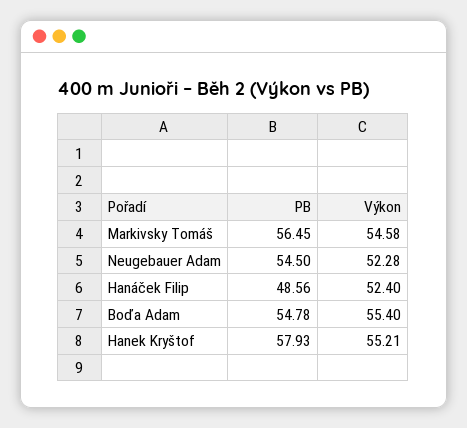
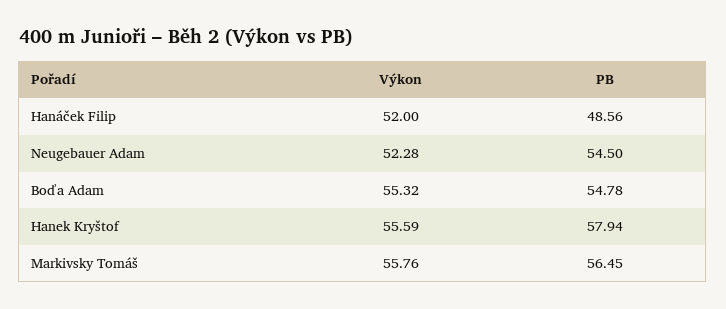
Výkon, Markivsky Tomáš: 54.58 -> 55.76
Výkon, Hanáček Filip: 52.4 -> 52
Výkon, Boďa Adam: 55.4 -> 55.32
PB, Hanek Kryštof: 57.93 -> 57.94
Výkon, Hanek Kryštof: 55.21 -> 55.59

